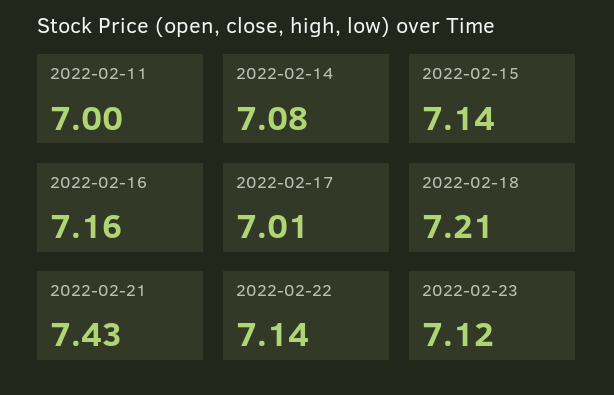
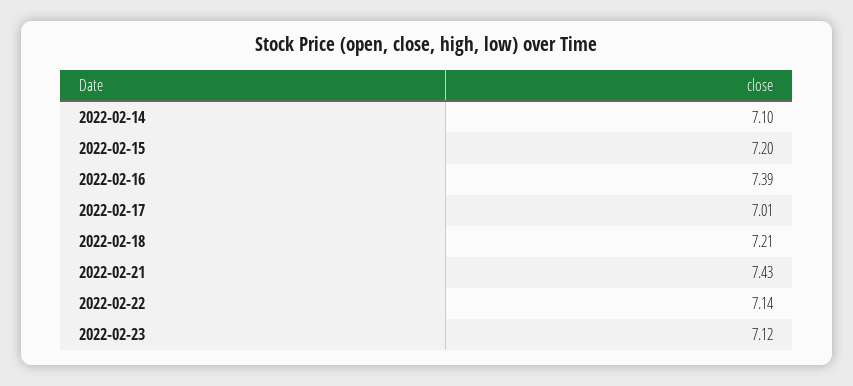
2022-02-11: 7 -> none
2022-02-14: 7.08 -> 7.1
2022-02-15: 7.14 -> 7.2
2022-02-16: 7.16 -> 7.39

